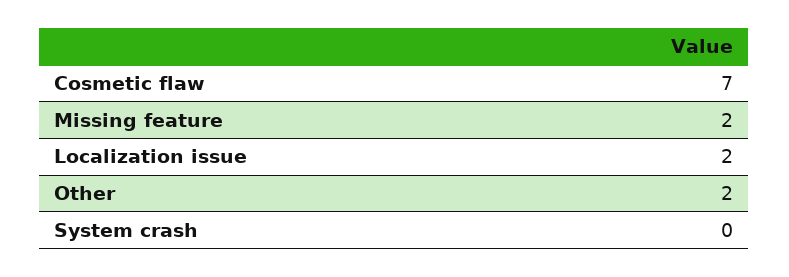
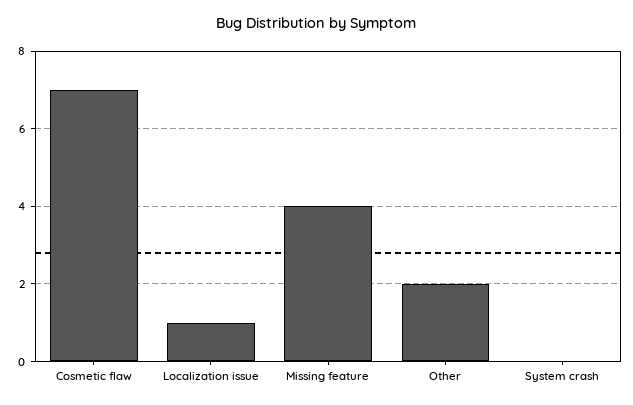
Missing feature: 2 -> 4
Localization issue: 2 -> 1

